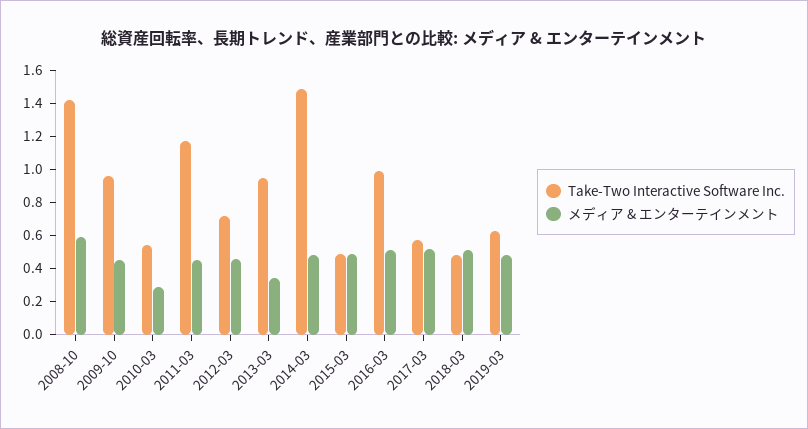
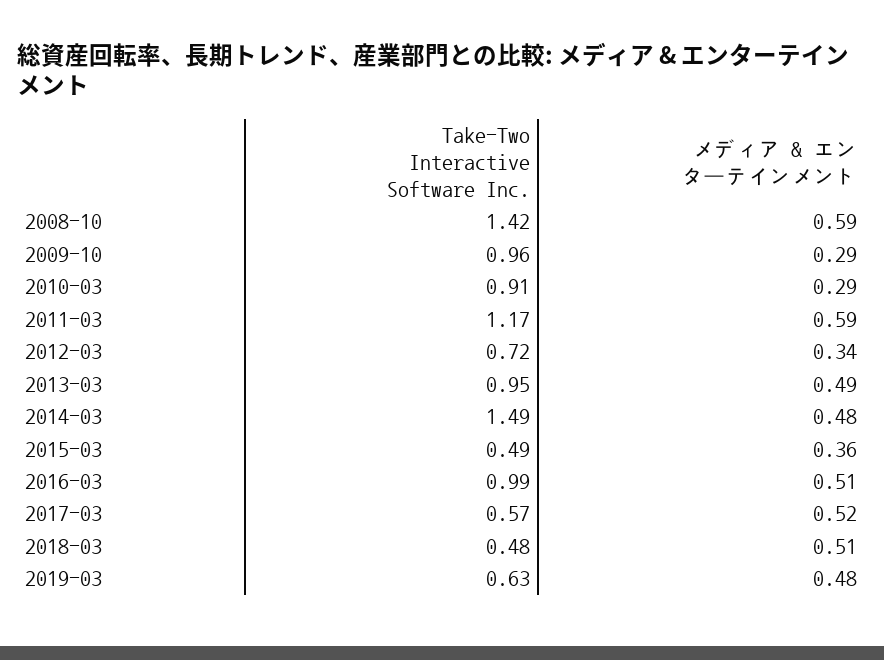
メディア & エンターテインメント, 2009-10: 0.45 -> 0.29
Take-Two Interactive Software Inc., 2010-03: 0.55 -> 0.91
メディア & エンターテインメント, 2011-03: 0.45 -> 0.59
メディア & エンターテインメント, 2012-03: 0.45 -> 0.34
メディア & エンターテインメント, 2013-03: 0.35 -> 0.49
メディア & エンターテインメント, 2015-03: 0.5 -> 0.36

